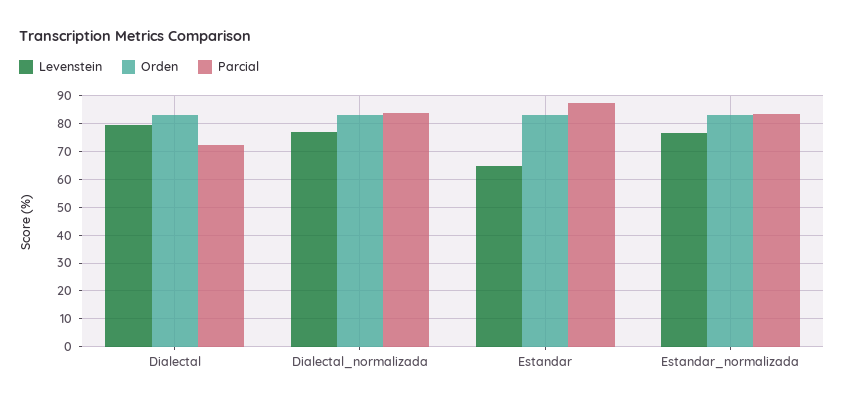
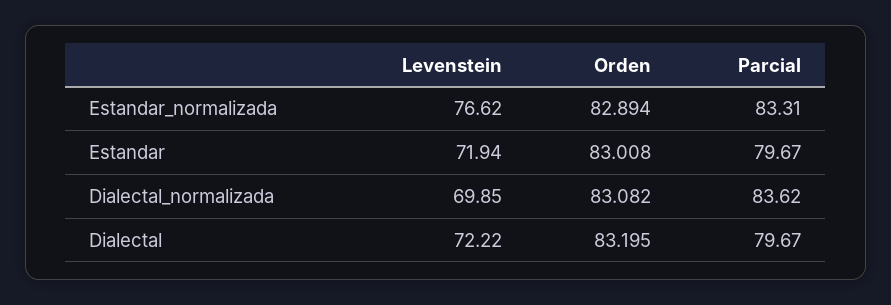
Levenstein, Dialectal: 80 -> 72.22
Parcial, Dialectal: 72.5 -> 79.67
Levenstein, Dialectal_normalizada: 77.5 -> 69.85
Levenstein, Estandar: 65 -> 71.94
Parcial, Estandar: 87.5 -> 79.67

